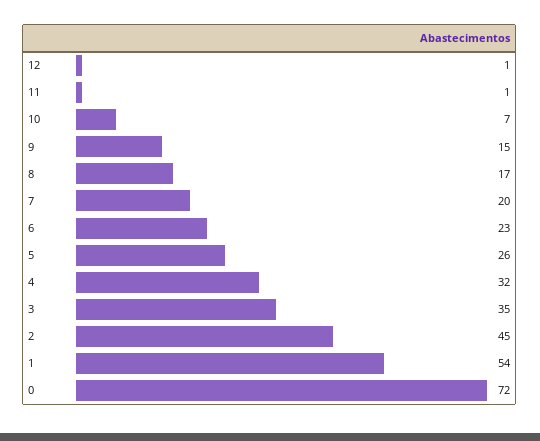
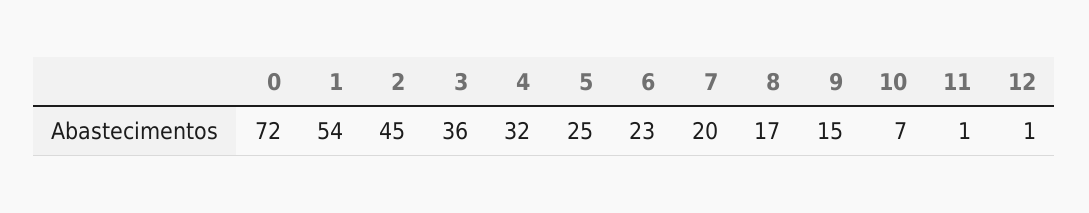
5: 26 -> 25
3: 35 -> 36

